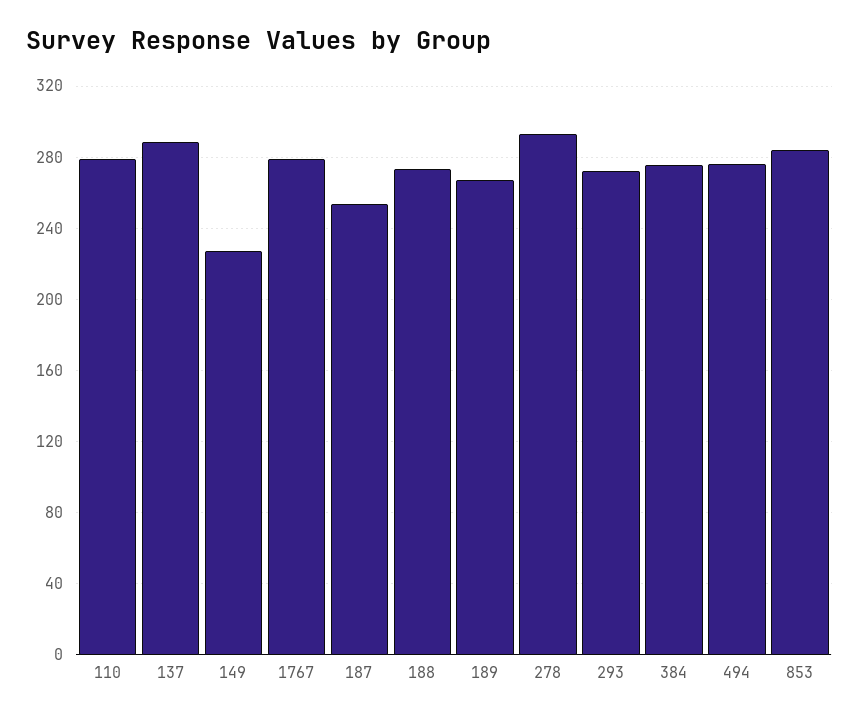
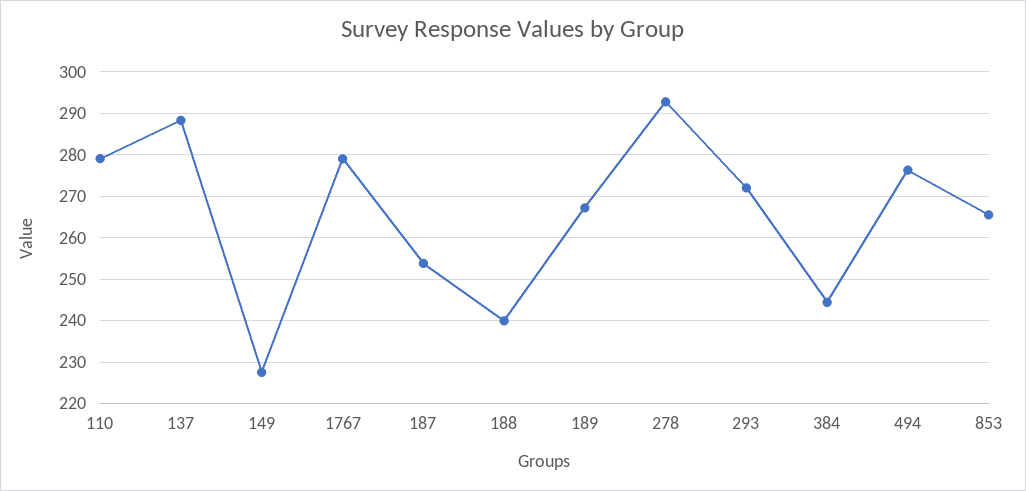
188: 275 -> 240
384: 275 -> 244
853: 285 -> 266

